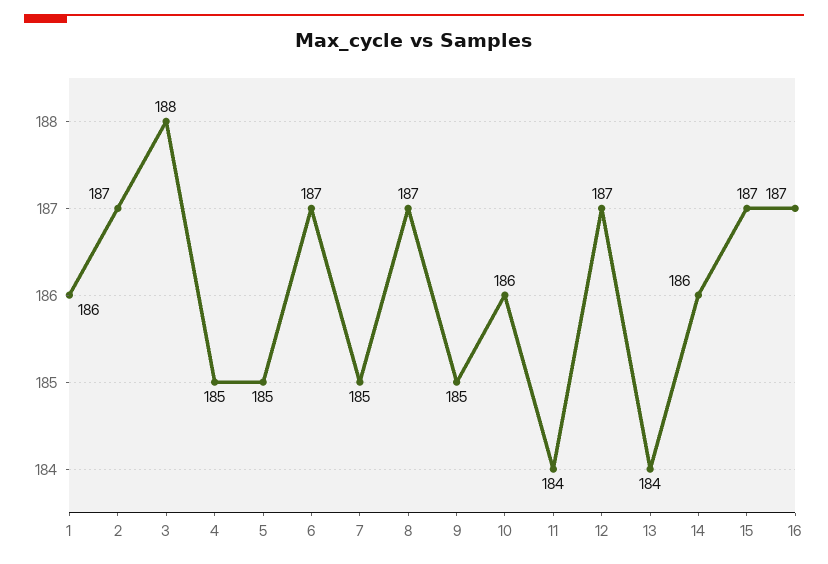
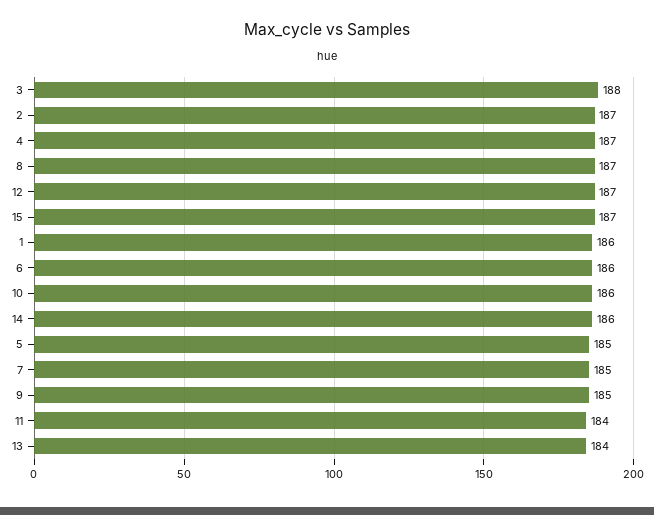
4: 185 -> 187
6: 187 -> 186
16: 187 -> none

